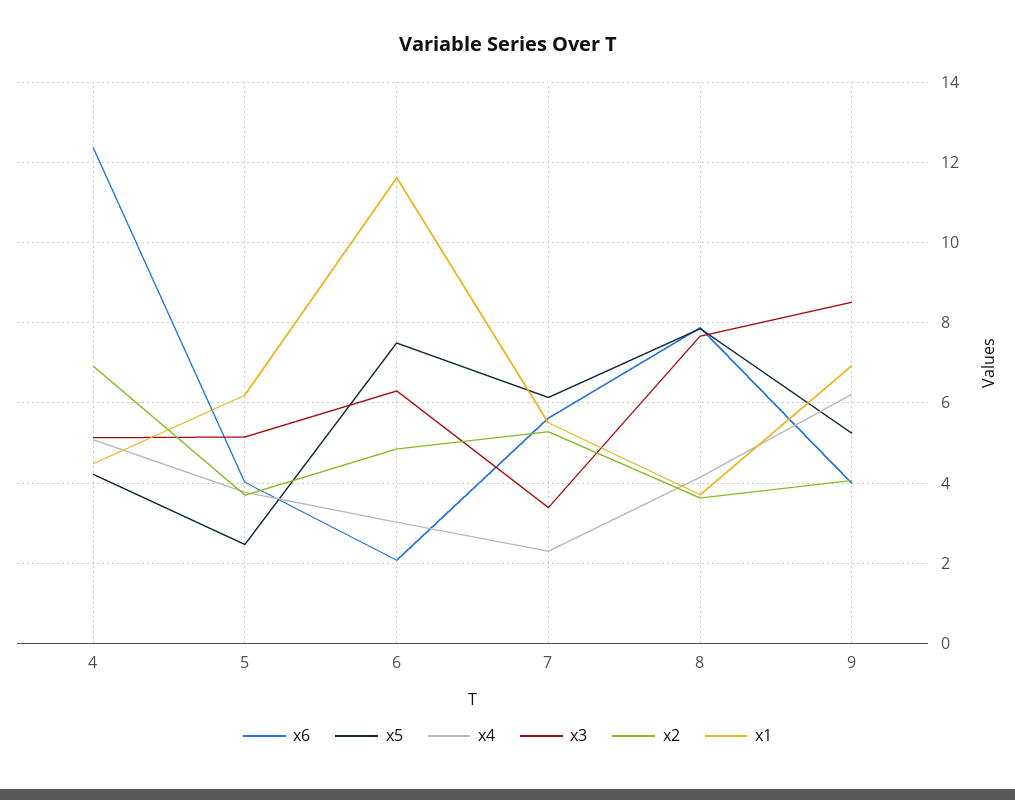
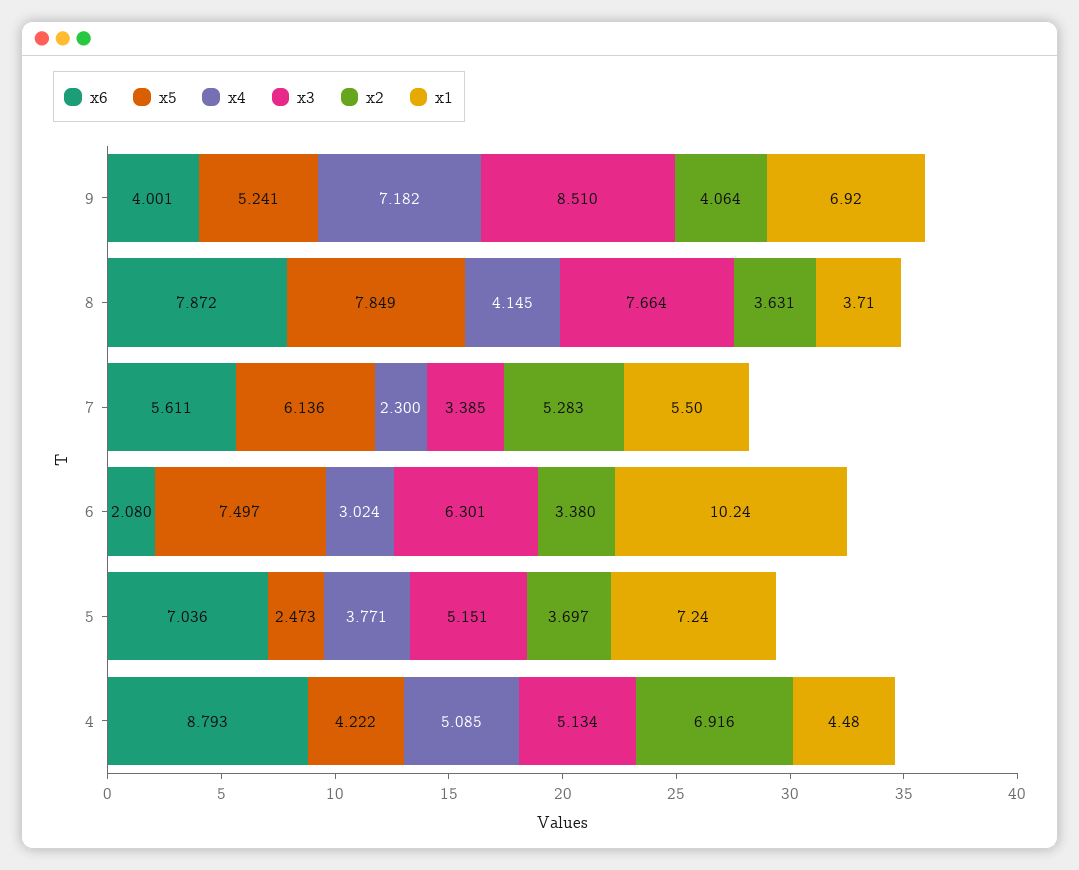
x6, 4: 12.4 -> 8.793
x6, 5: 4 -> 7.036
x1, 5: 6.2 -> 7.24
x2, 6: 4.8 -> 3.38
x1, 6: 11.6 -> 10.24
x4, 9: 6.2 -> 7.182

